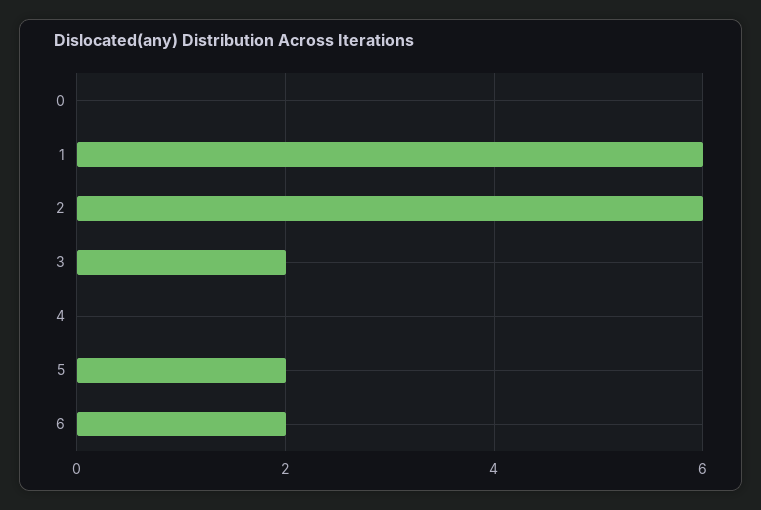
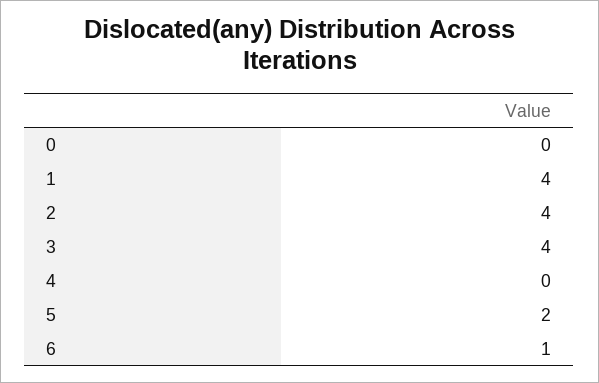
1: 6 -> 4
2: 6 -> 4
3: 2 -> 4
6: 2 -> 1

